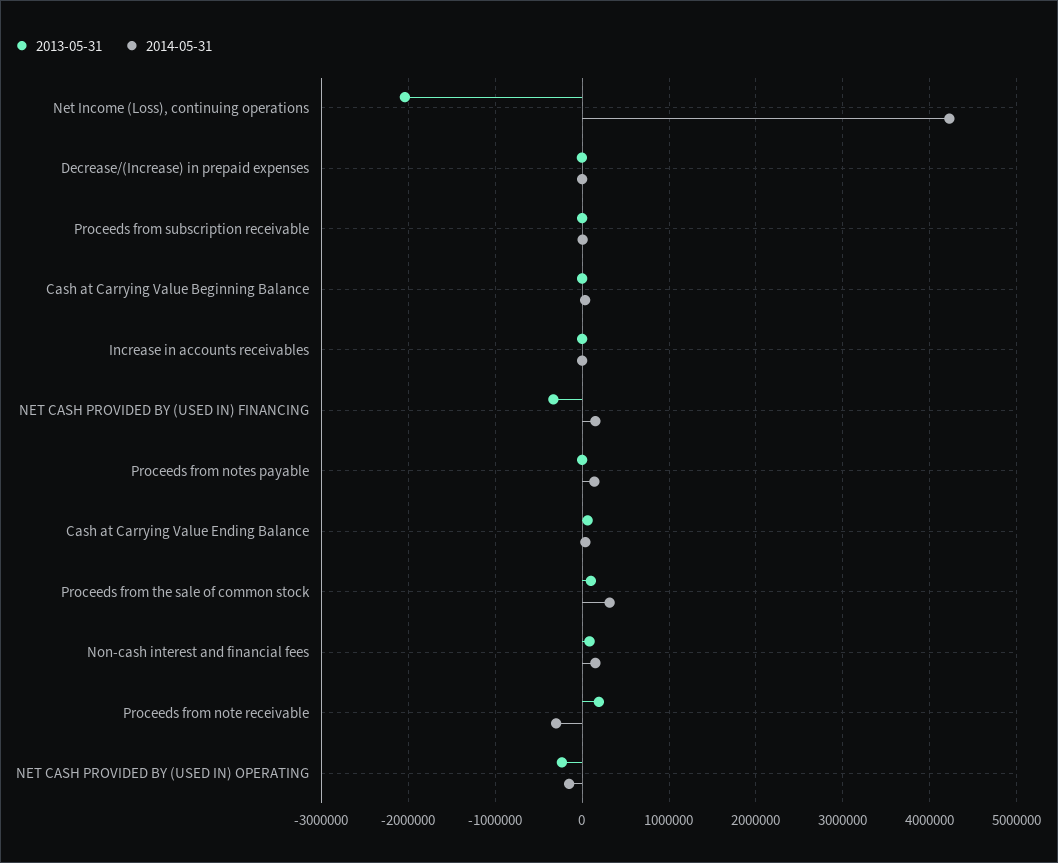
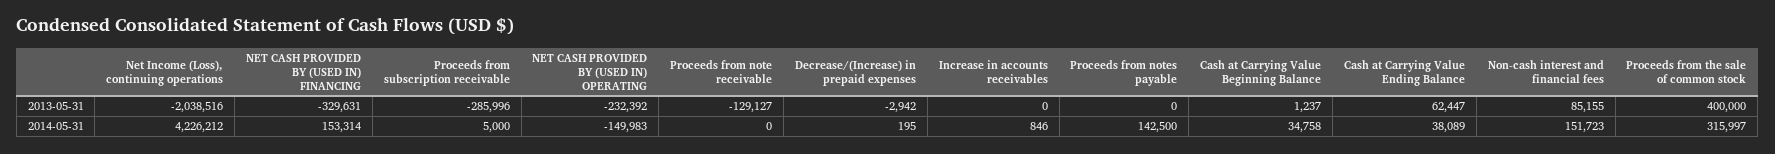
2013-05-31, Proceeds from subscription receivable: 0 -> -285996
2013-05-31, Proceeds from the sale of common stock: 100000 -> 400000
2013-05-31, Proceeds from note receivable: 200000 -> -129127
2014-05-31, Proceeds from note receivable: -300000 -> 0

